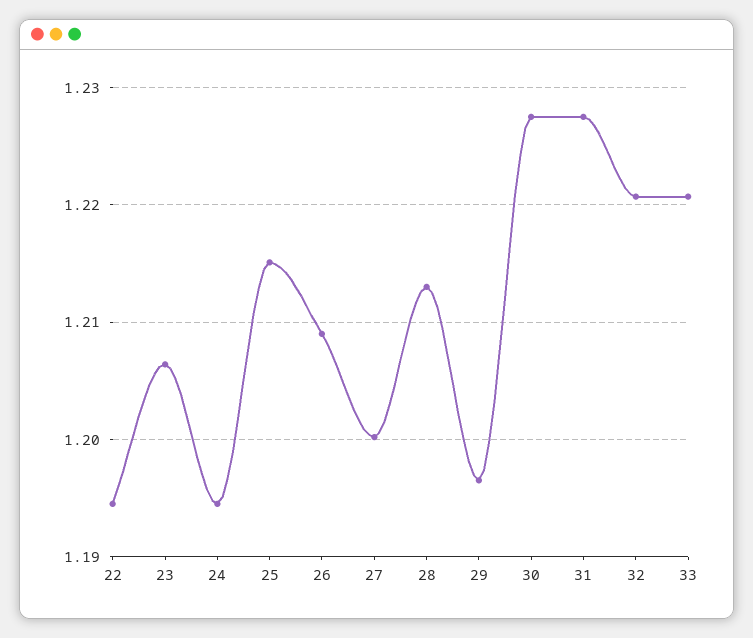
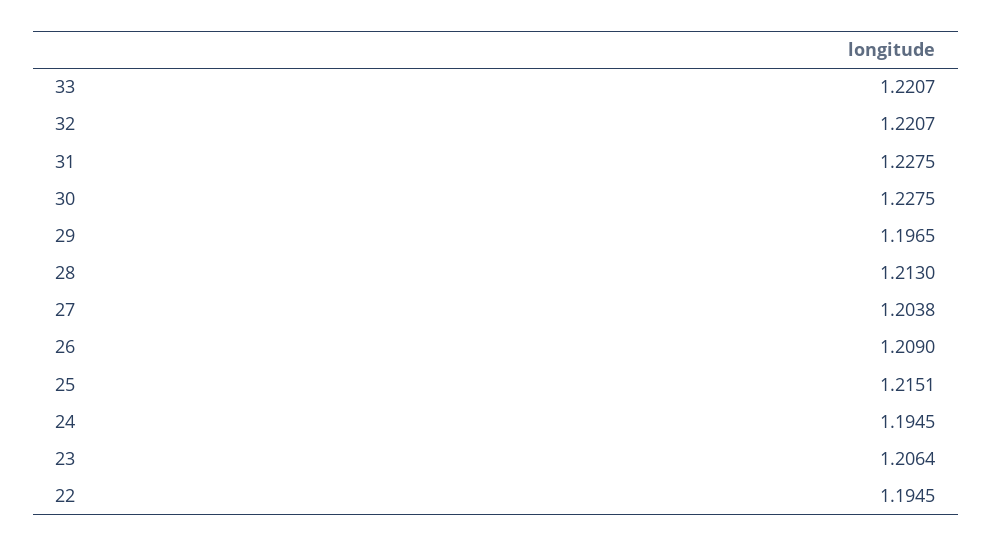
27: 1.2 -> 1.2038

